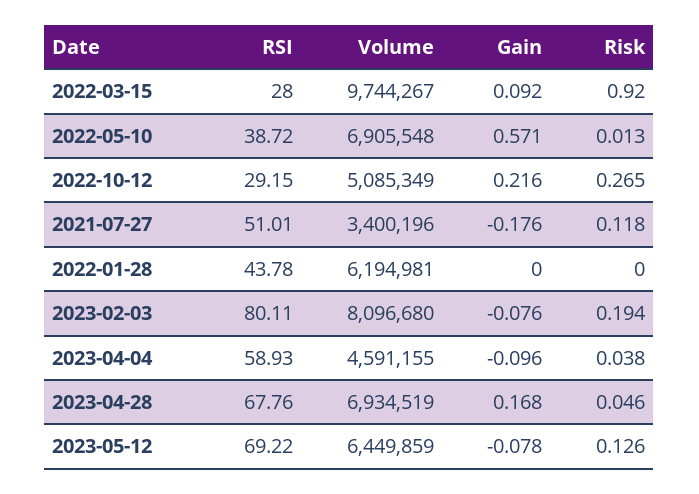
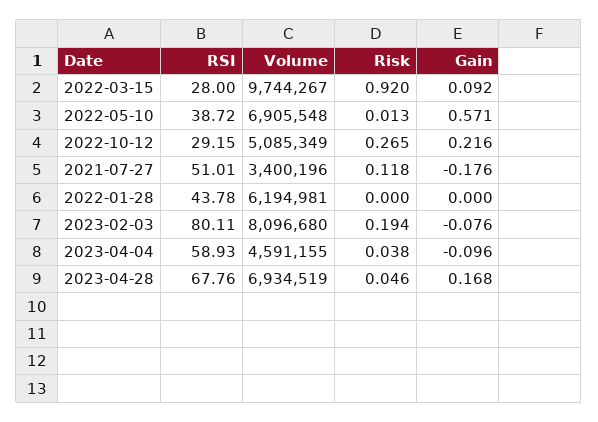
RSI, 2023-05-12: 69.22 -> none
Volume, 2023-05-12: 6449859 -> none
Gain, 2023-05-12: -0.078 -> none
Risk, 2023-05-12: 0.126 -> none

